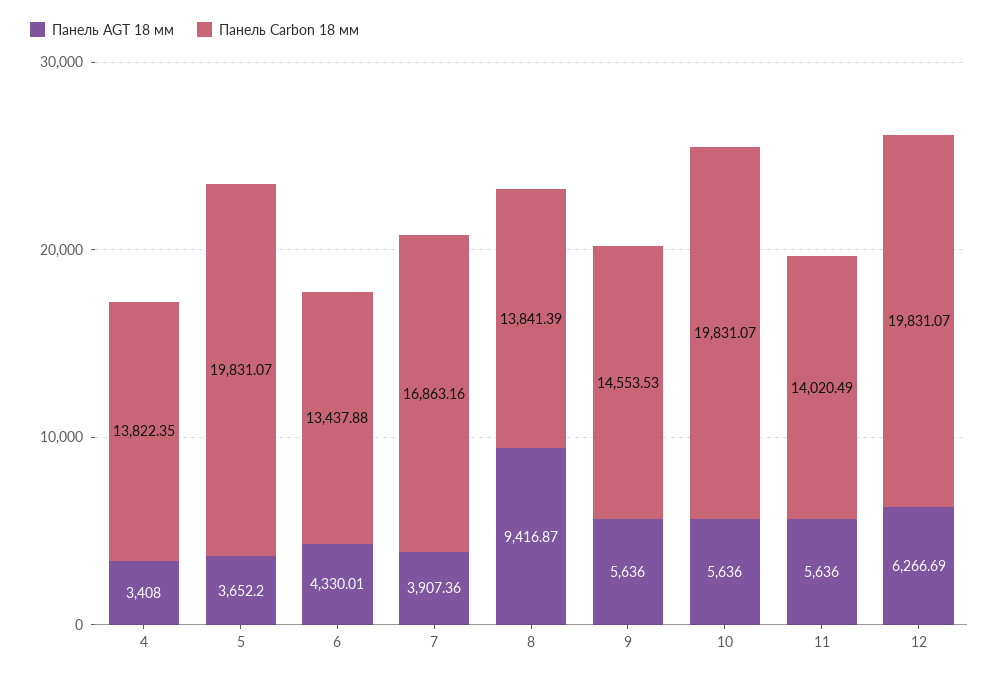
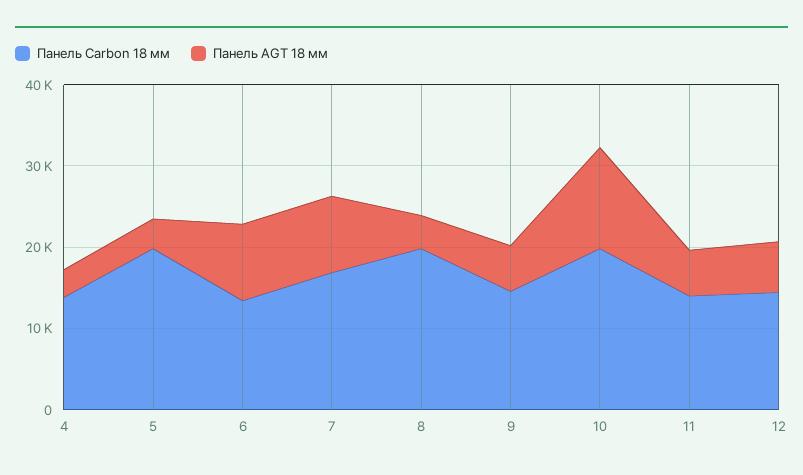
Панель AGT 18 мм, 6: 4330.01 -> 10000
Панель AGT 18 мм, 7: 3907.36 -> 10000
Панель AGT 18 мм, 8: 9416.87 -> 4000
Панель Carbon 18 мм, 8: 13841.39 -> 20000
Панель AGT 18 мм, 10: 5636 -> 12000
Панель Carbon 18 мм, 12: 19831.07 -> 14000

